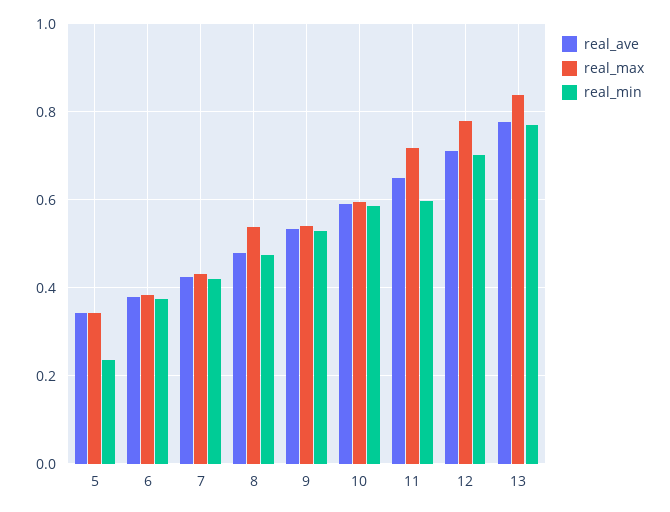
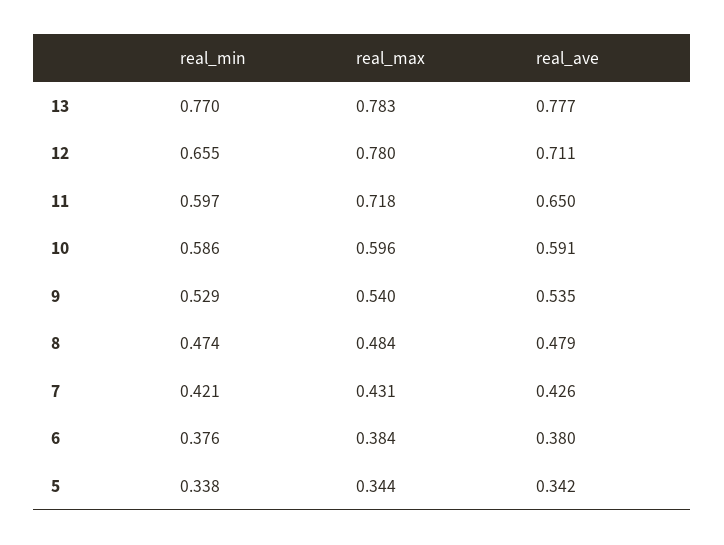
real_min, 5: 0.24 -> 0.338
real_max, 8: 0.54 -> 0.484
real_min, 12: 0.7 -> 0.655
real_max, 13: 0.84 -> 0.783

